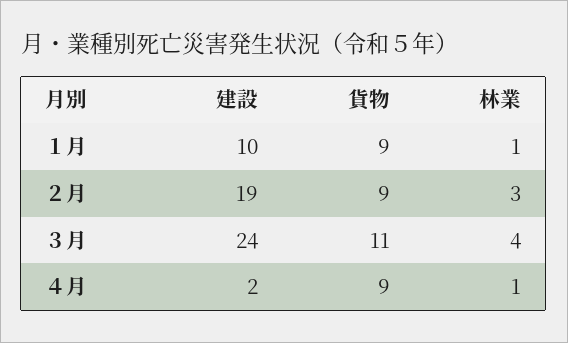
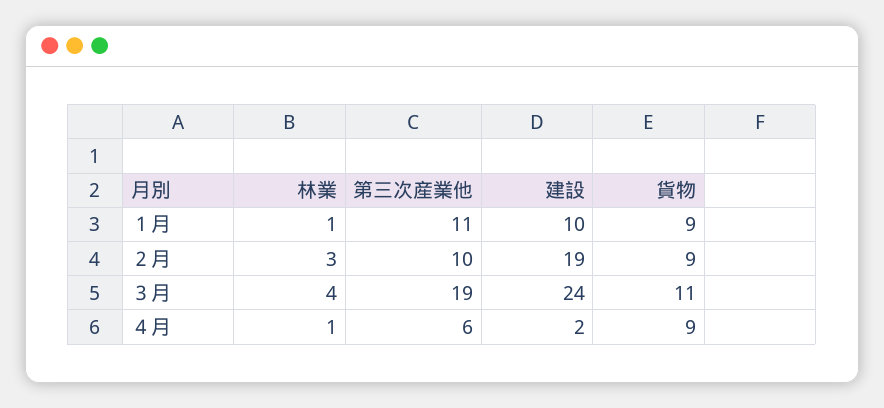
第三次産業他, １月: none -> 11
第三次産業他, ２月: none -> 10
第三次産業他, ３月: none -> 19
第三次産業他, ４月: none -> 6

